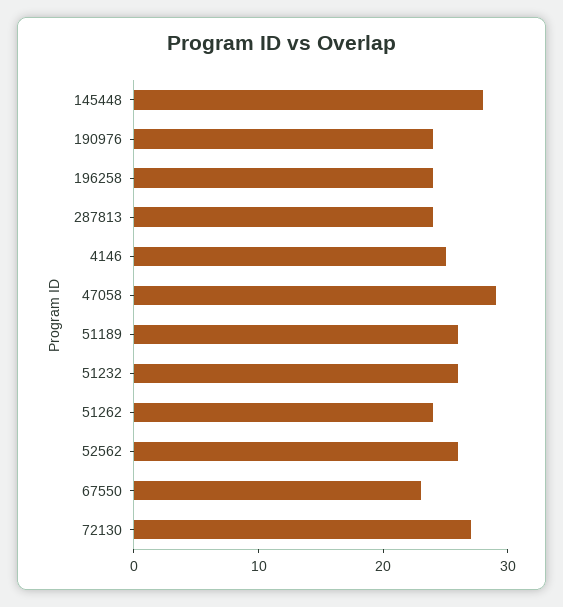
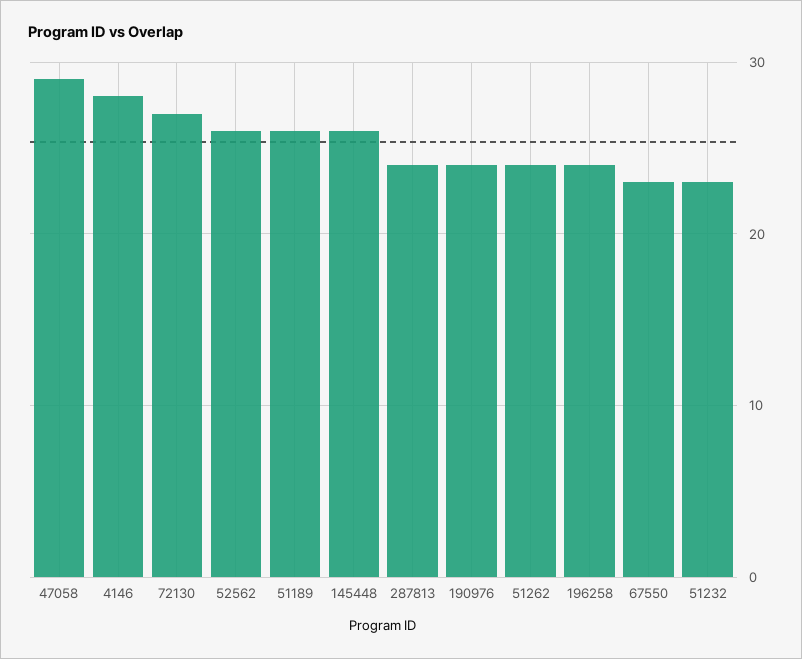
145448: 28 -> 26
4146: 25 -> 28
51232: 26 -> 23

